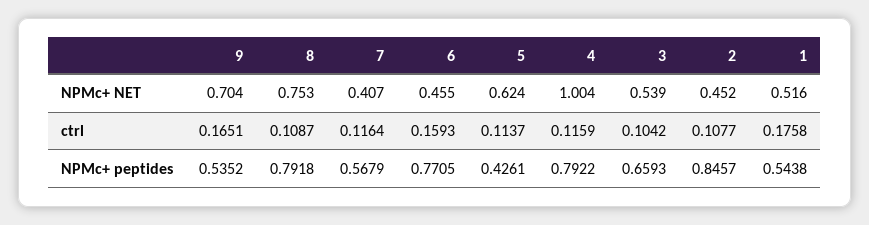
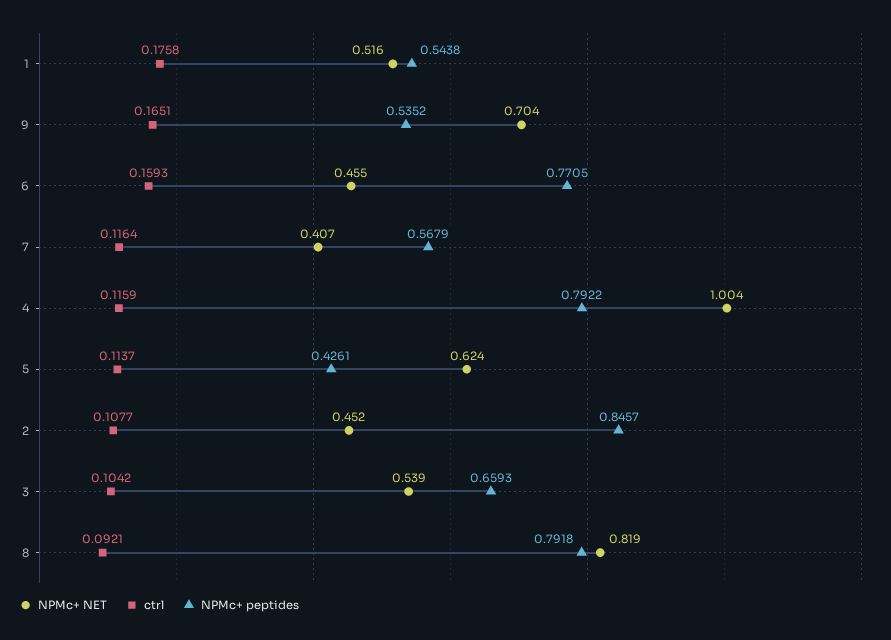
NPMc+ NET, 8: 0.753 -> 0.819
ctrl, 8: 0.1087 -> 0.0921

